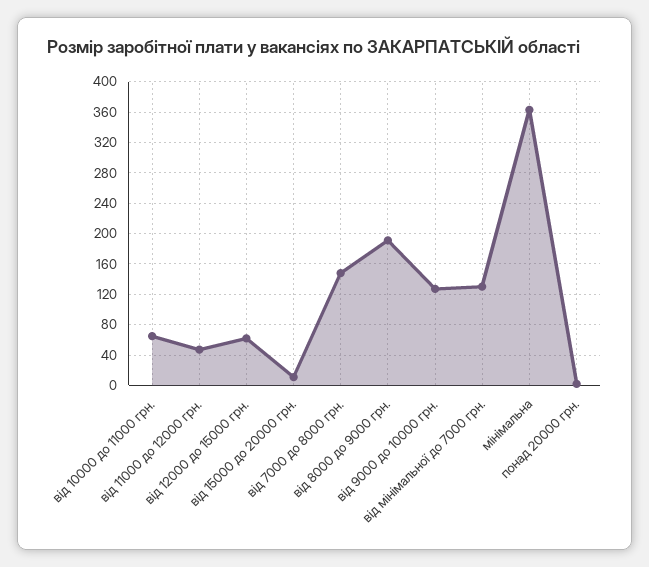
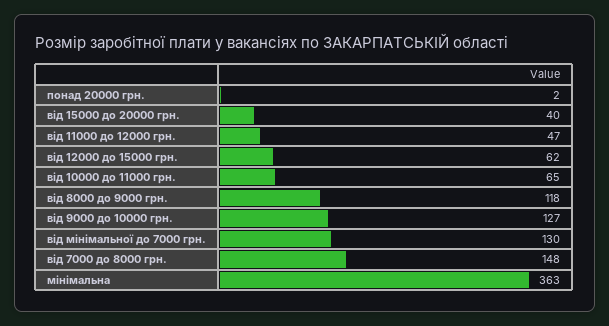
від 15000 до 20000 грн.: 10 -> 40
від 8000 до 9000 грн.: 190 -> 118

